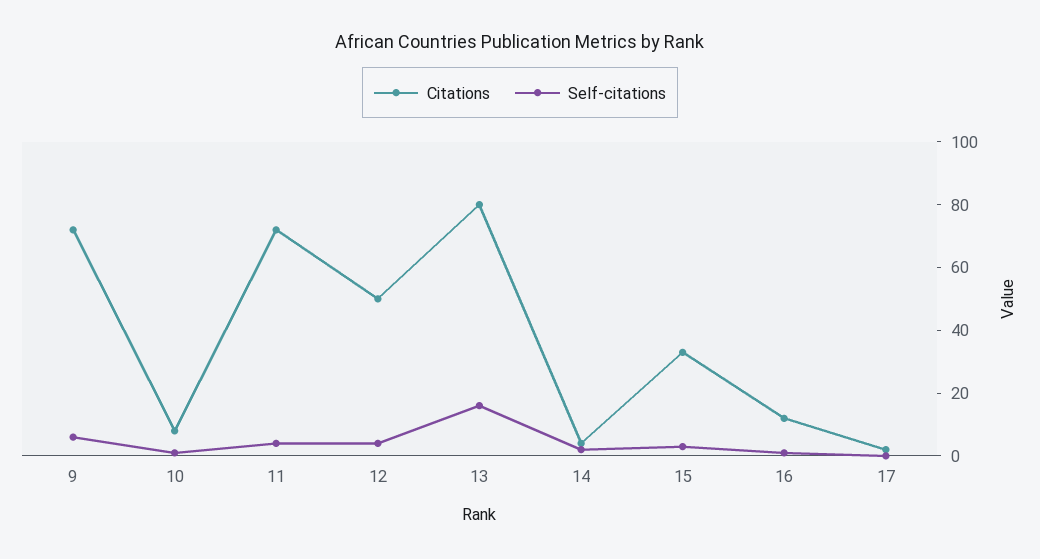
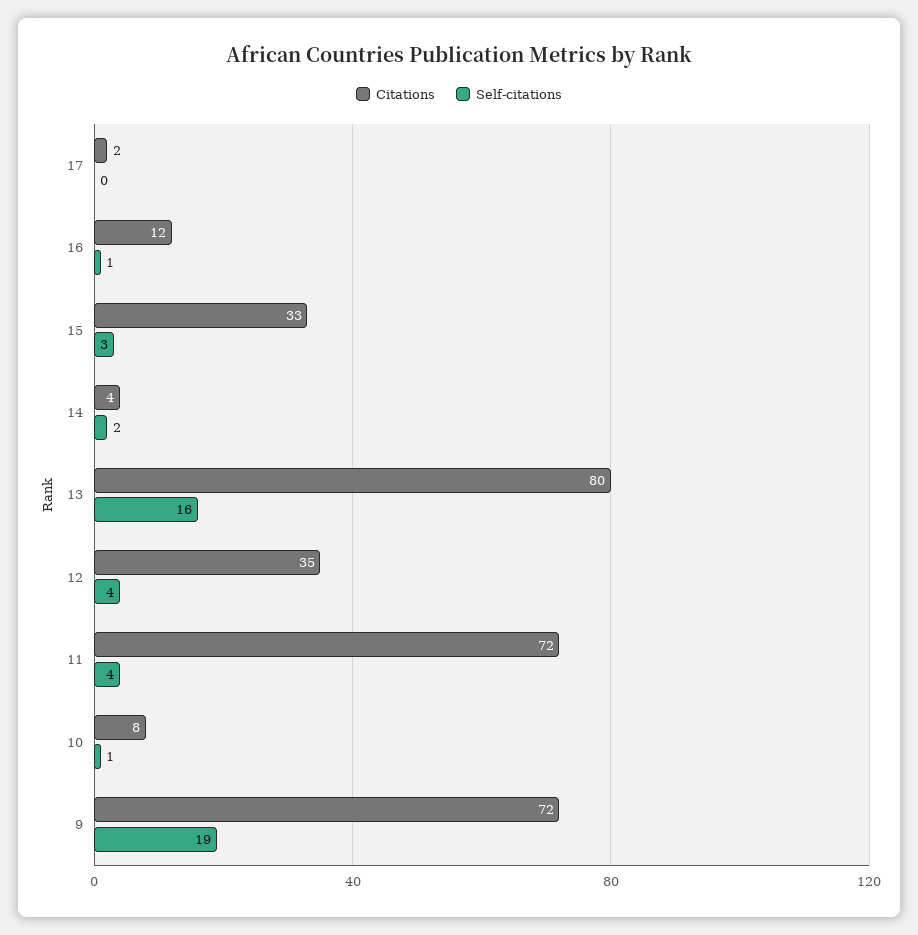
Self-citations, 9: 5 -> 19
Citations, 12: 50 -> 35

